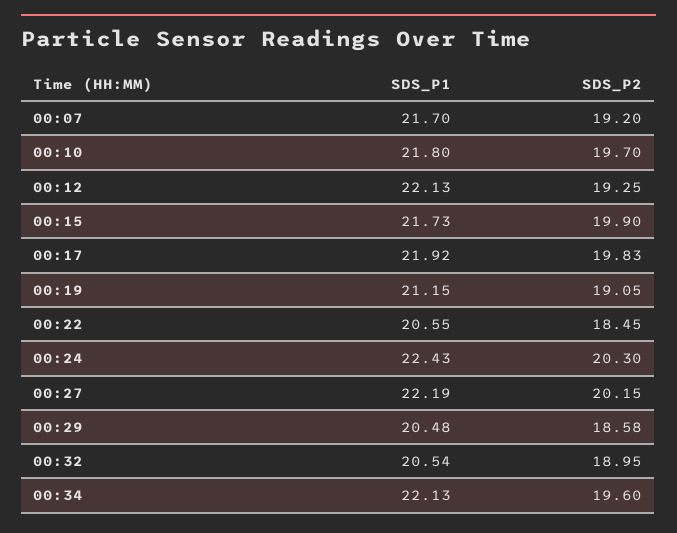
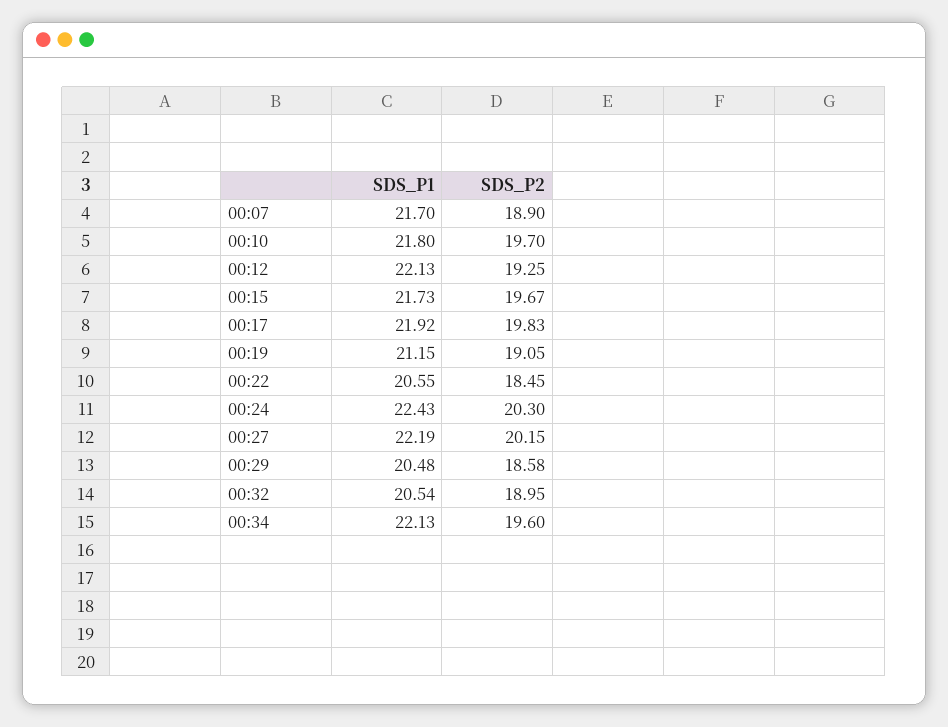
SDS_P2, 00:07: 19.2 -> 18.9
SDS_P2, 00:15: 19.9 -> 19.67

